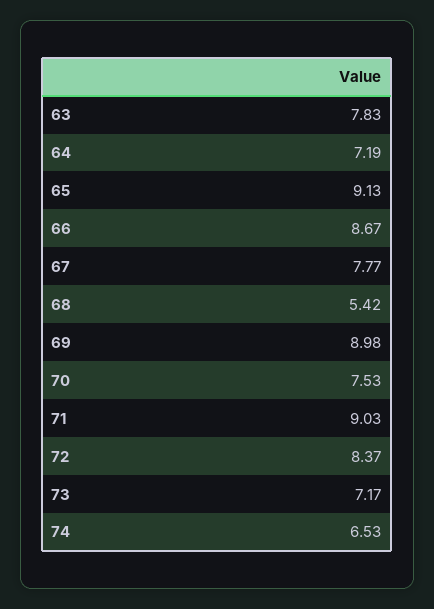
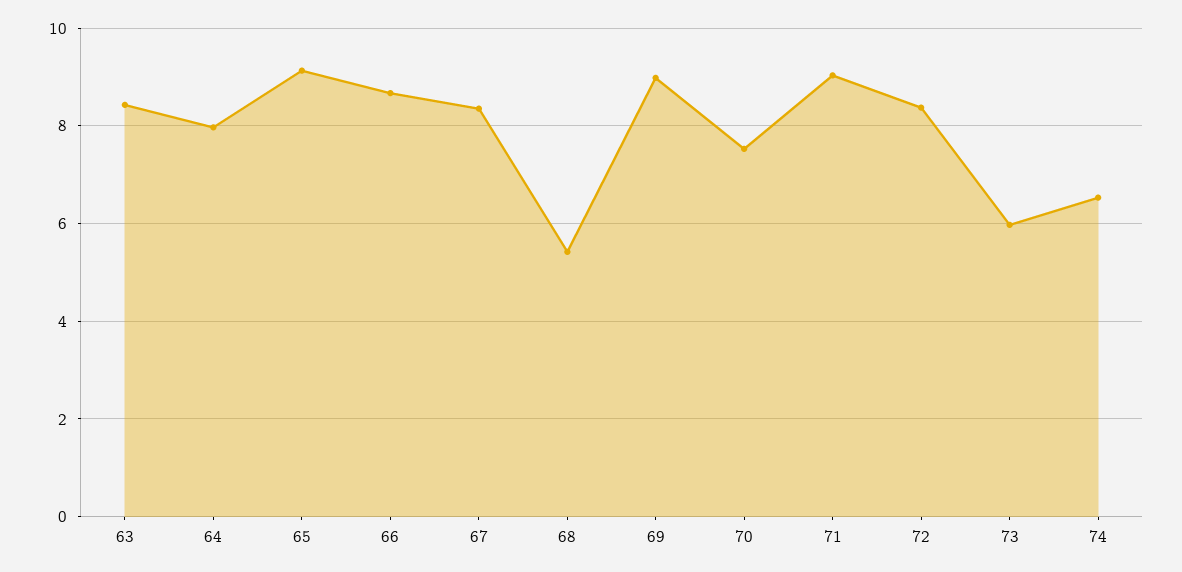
63: 7.83 -> 8.4
64: 7.19 -> 8
67: 7.77 -> 8.4
73: 7.17 -> 6

